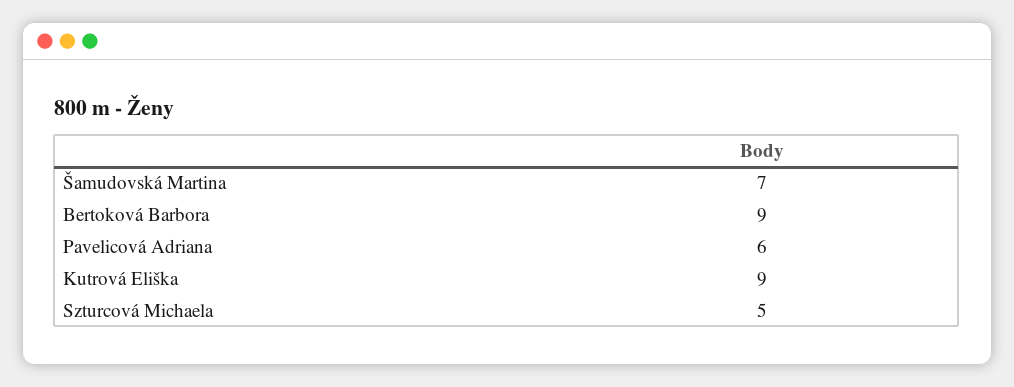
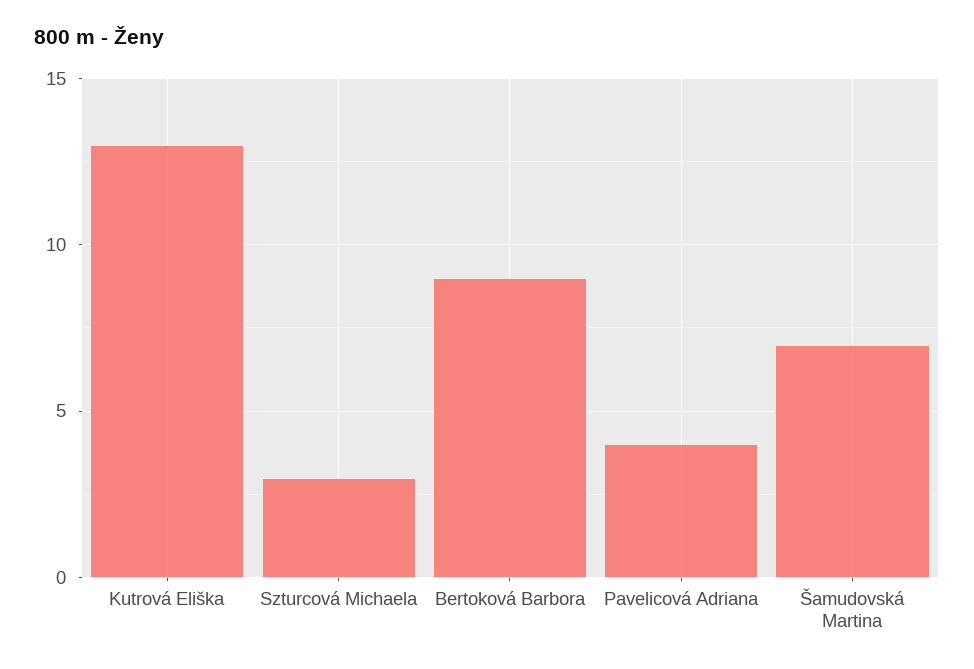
Pavelicová Adriana: 6 -> 4
Kutrová Eliška: 9 -> 13
Szturcová Michaela: 5 -> 3

